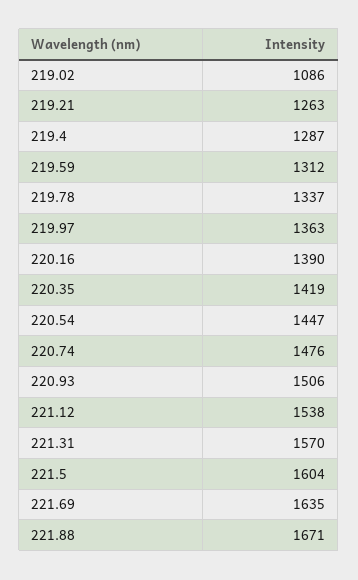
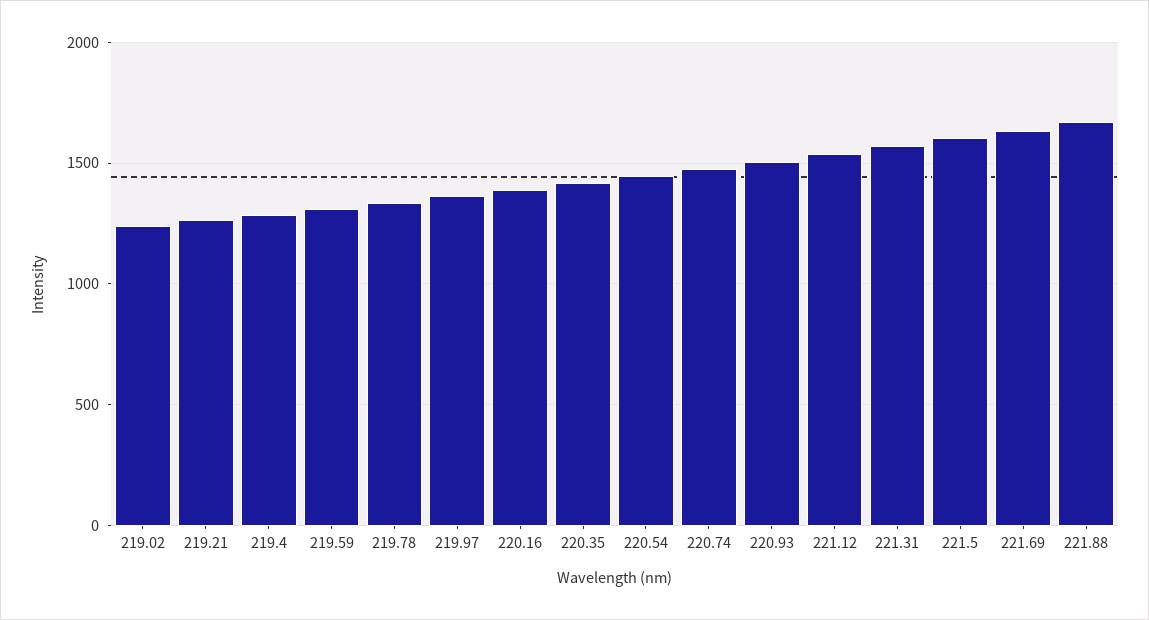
219.02: 1086 -> 1250

